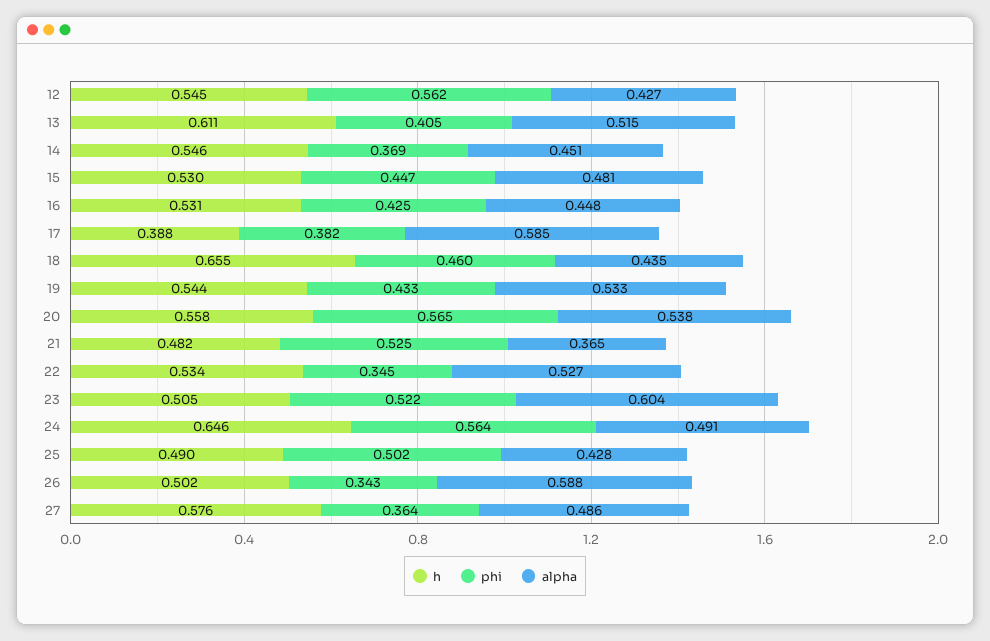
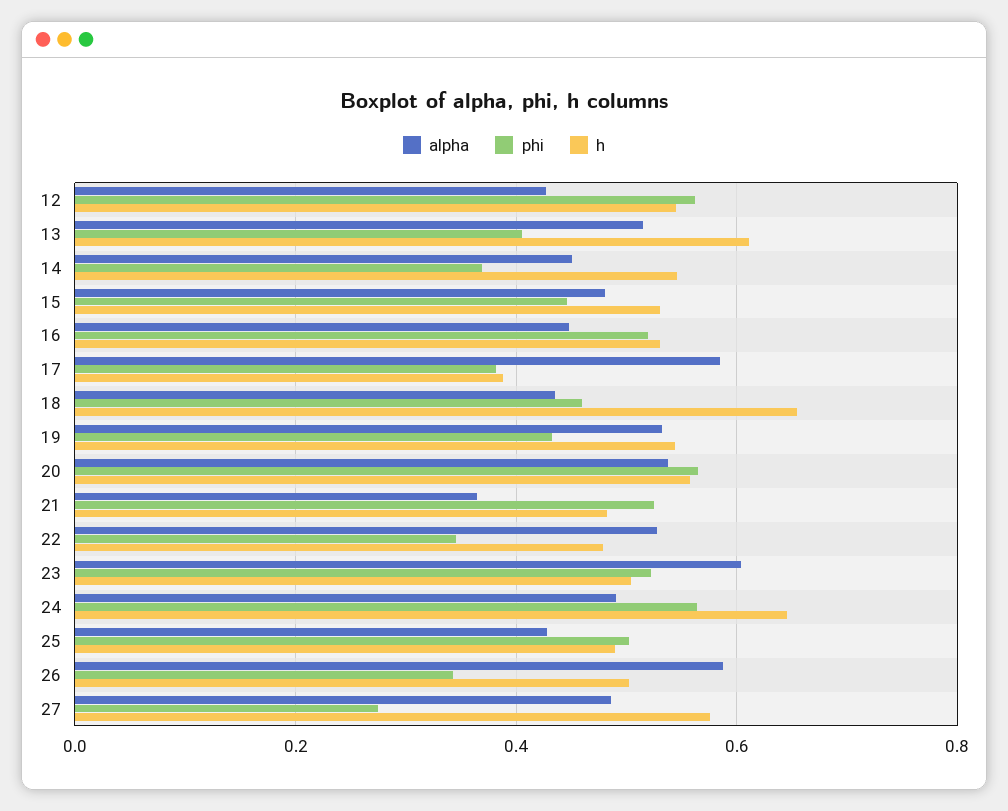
phi, 16: 0.425 -> 0.52
h, 22: 0.534 -> 0.48
phi, 27: 0.364 -> 0.28

